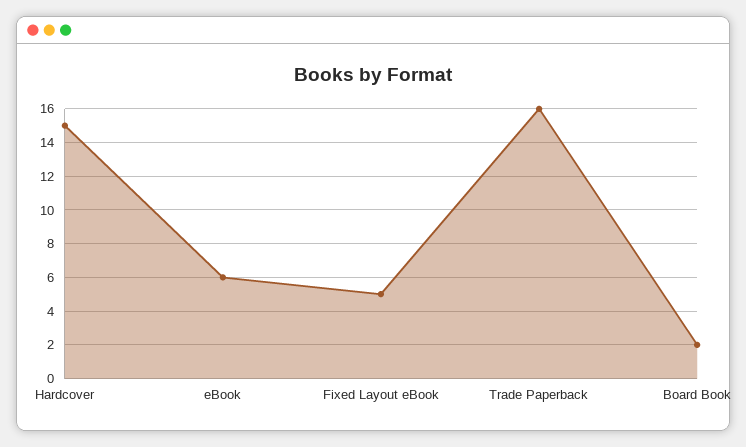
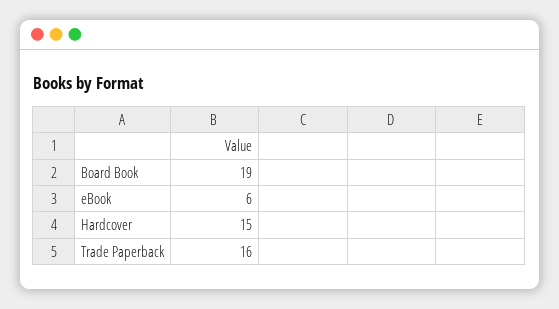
Fixed Layout eBook: 5 -> none
Board Book: 2 -> 19

